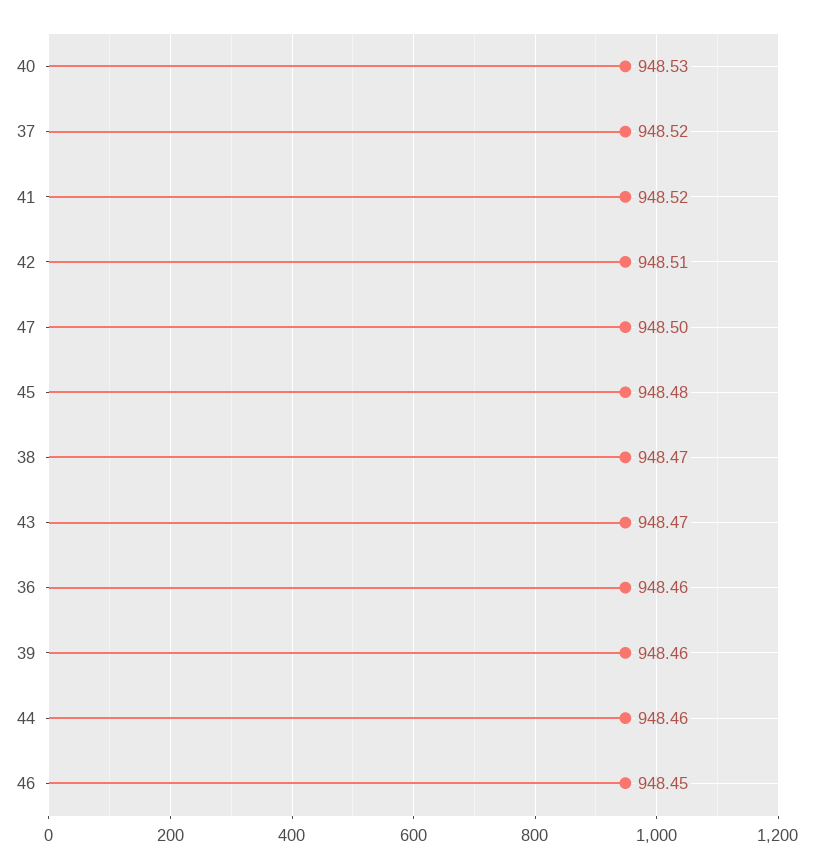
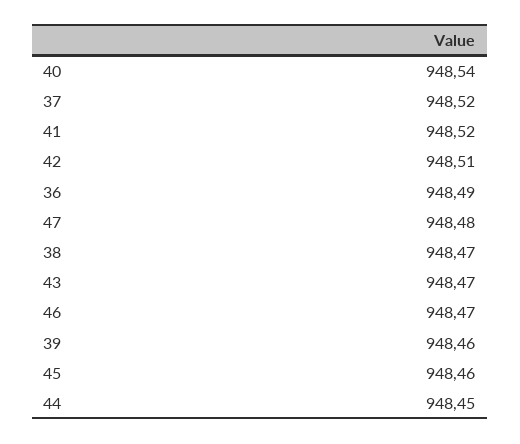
40: 948.53 -> 948.54
47: 948.5 -> 948.48
45: 948.48 -> 948.46
36: 948.46 -> 948.49
44: 948.46 -> 948.45
46: 948.45 -> 948.47

